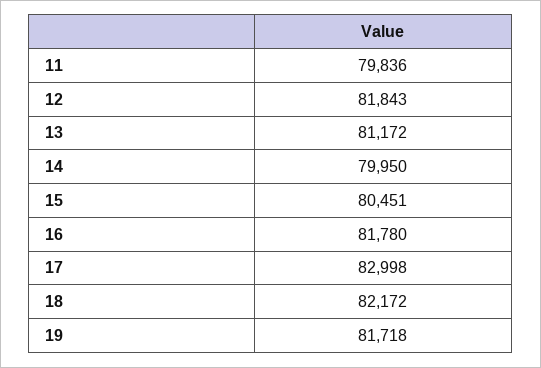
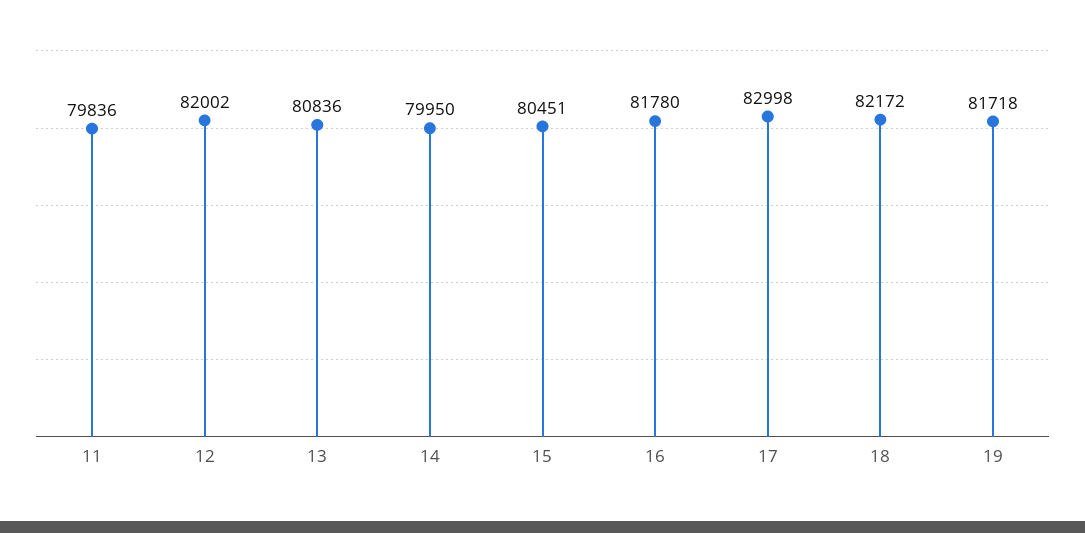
12: 81843 -> 82002
13: 81172 -> 80836

